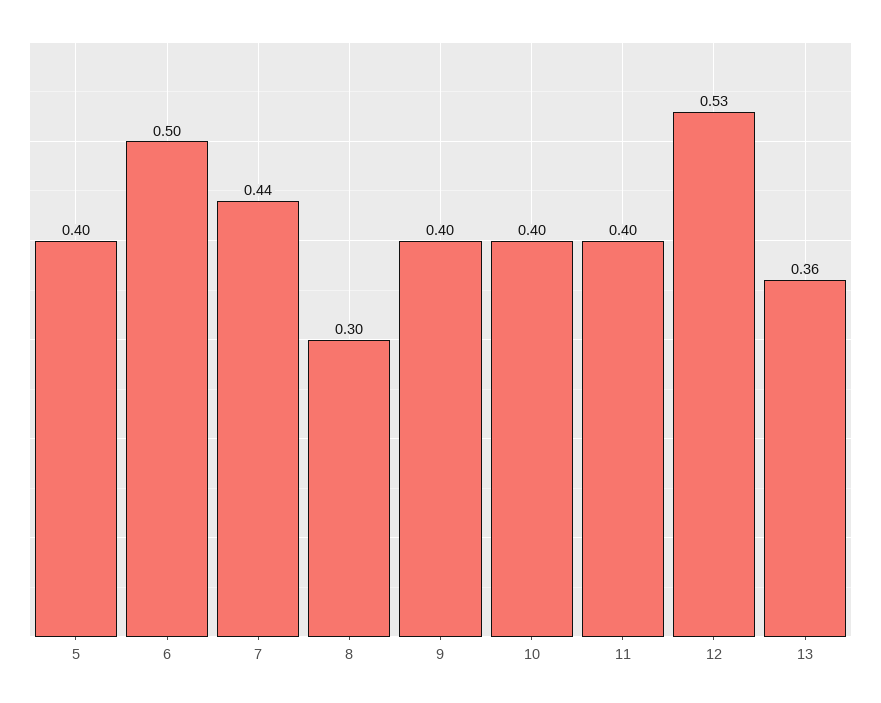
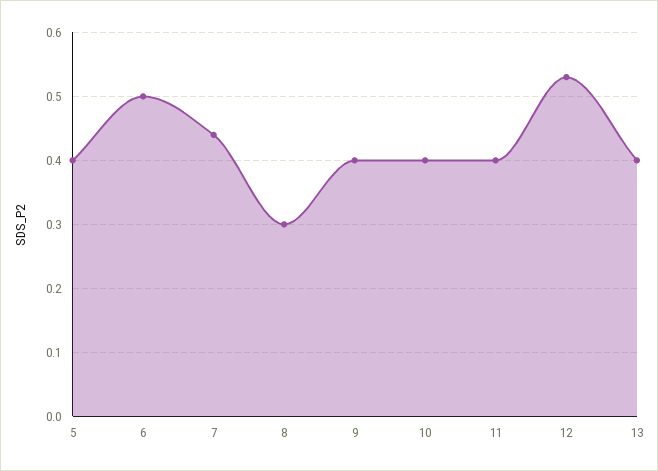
13: 0.36 -> 0.4

